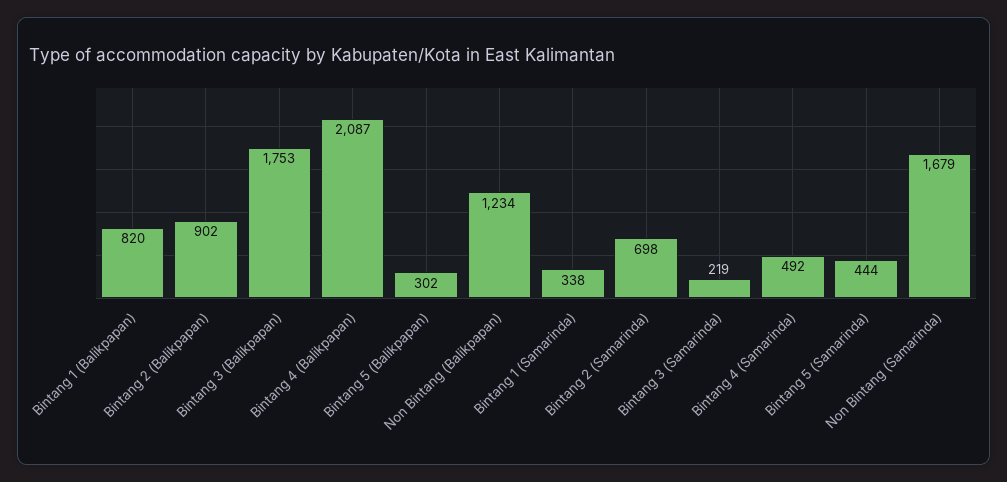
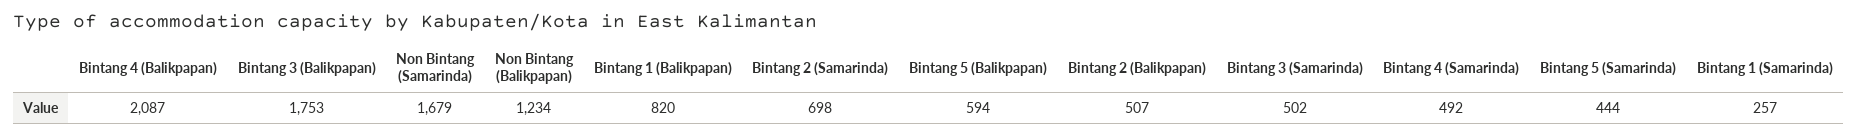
Bintang 2 (Balikpapan): 902 -> 507
Bintang 5 (Balikpapan): 302 -> 594
Bintang 1 (Samarinda): 338 -> 257
Bintang 3 (Samarinda): 219 -> 502

